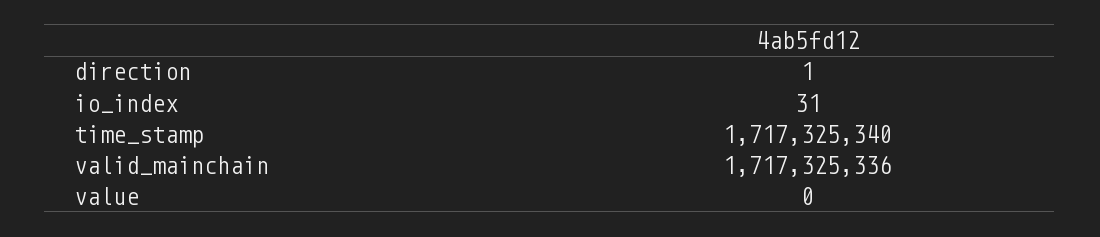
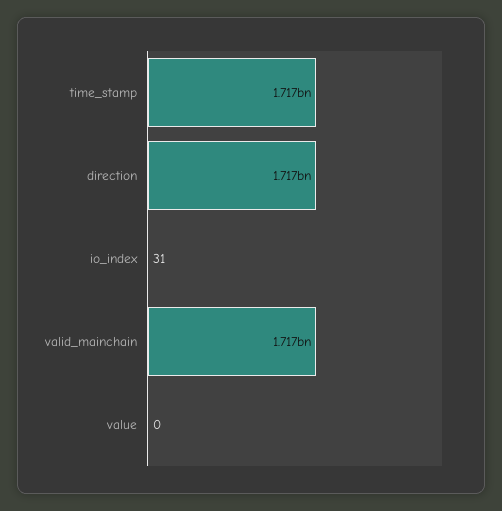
direction: 1 -> 1717000000

